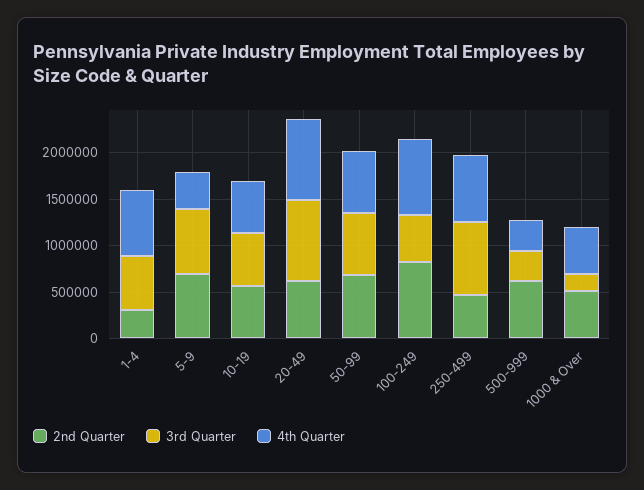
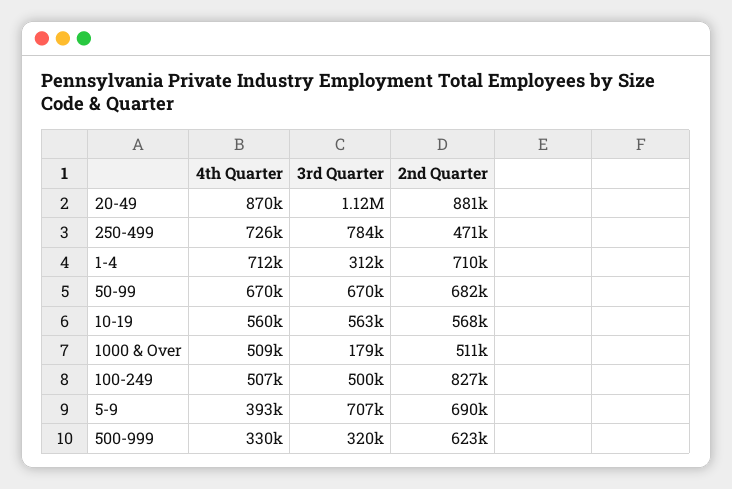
2nd Quarter, 1-4: 300000 -> 710000
3rd Quarter, 1-4: 600000 -> 312000
2nd Quarter, 20-49: 600000 -> 881000
3rd Quarter, 20-49: 900000 -> 1120000
4th Quarter, 100-249: 800000 -> 507000

